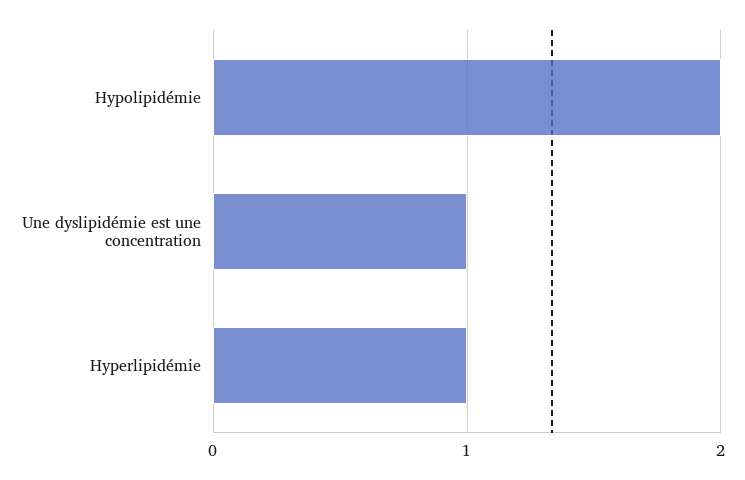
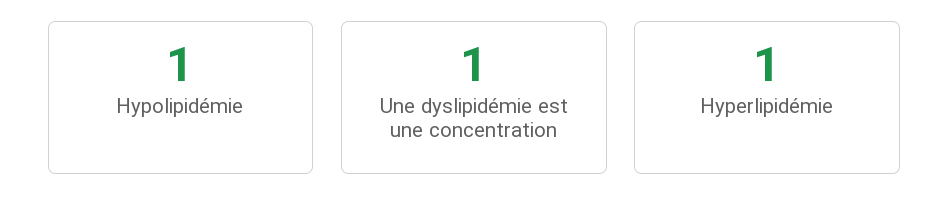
Hypolipidémie: 2 -> 1

